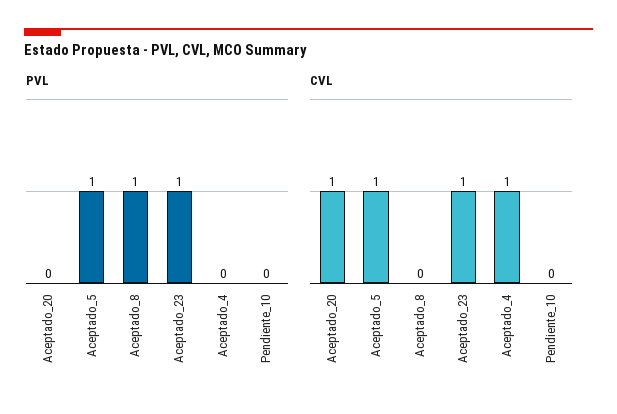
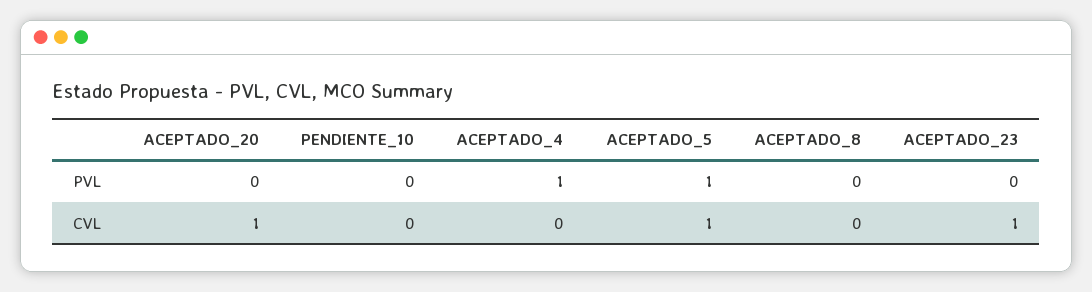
PVL, Aceptado_8: 1 -> 0
PVL, Aceptado_23: 1 -> 0
PVL, Aceptado_4: 0 -> 1
CVL, Aceptado_4: 1 -> 0

